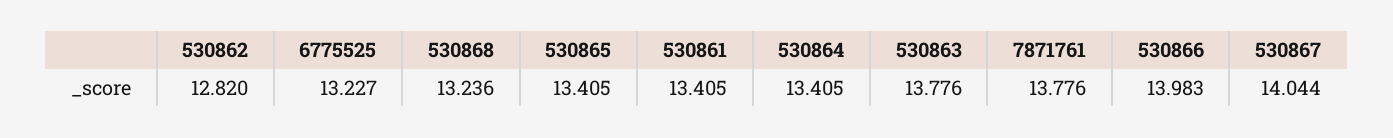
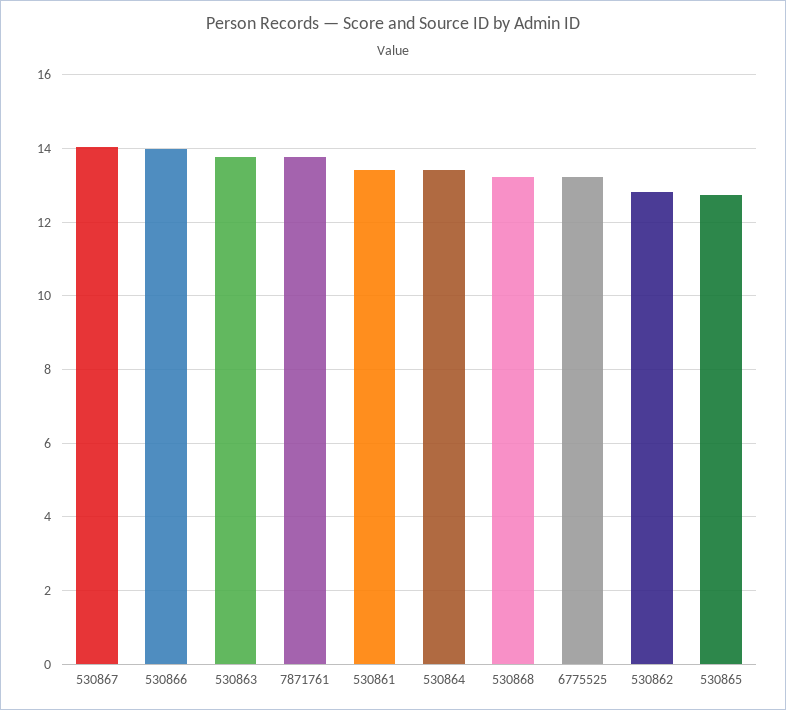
530865: 13.405 -> 12.8

